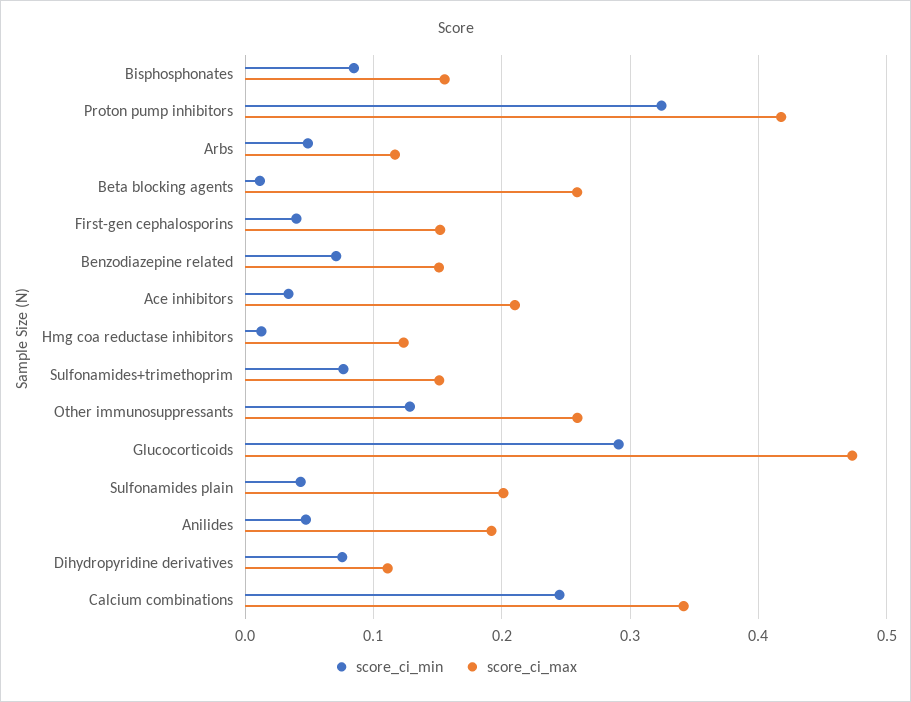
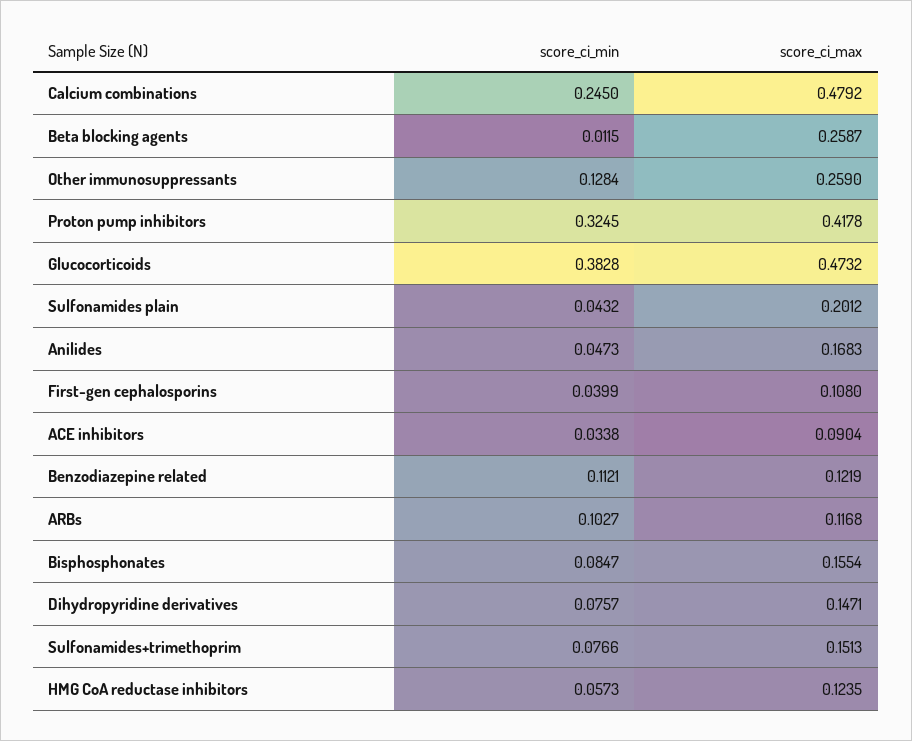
score_ci_min, Arbs: 0.05 -> 0.1027
score_ci_max, First-gen cephalosporins: 0.15 -> 0.108
score_ci_min, Benzodiazepine related: 0.07 -> 0.1121
score_ci_max, Benzodiazepine related: 0.15 -> 0.1219
score_ci_max, Ace inhibitors: 0.21 -> 0.0904
score_ci_min, Hmg coa reductase inhibitors: 0.01 -> 0.0573
score_ci_min, Glucocorticoids: 0.29 -> 0.3828
score_ci_max, Anilides: 0.19 -> 0.1683
score_ci_max, Dihydropyridine derivatives: 0.11 -> 0.1471
score_ci_max, Calcium combinations: 0.34 -> 0.4792

